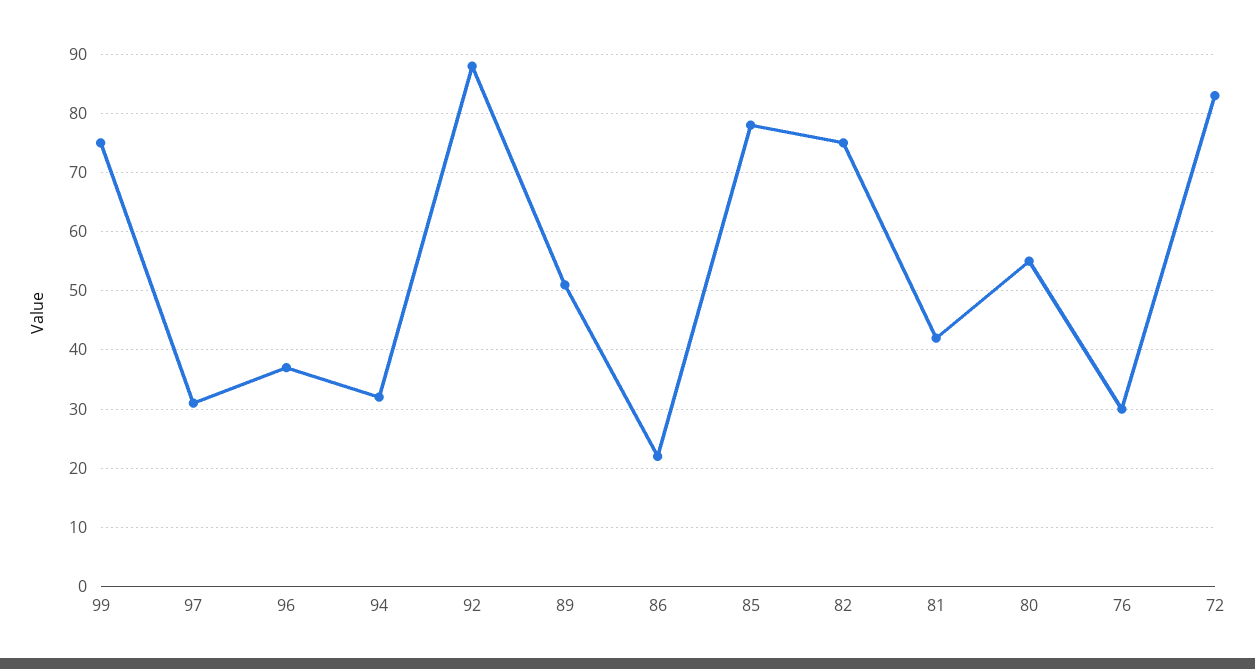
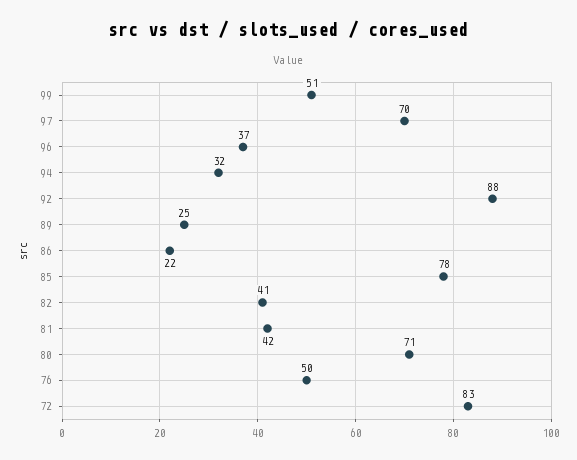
99: 75 -> 51
97: 30 -> 70
89: 50 -> 25
82: 75 -> 41
80: 55 -> 71
76: 30 -> 50

